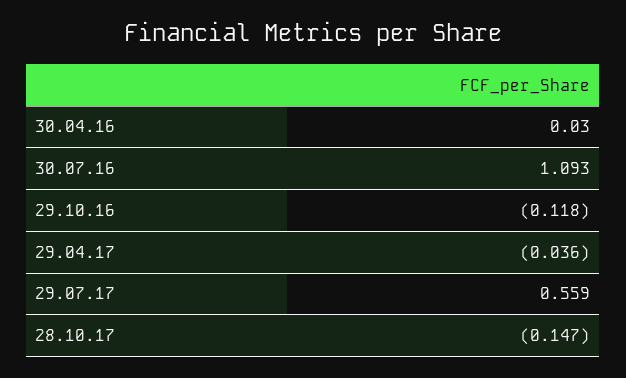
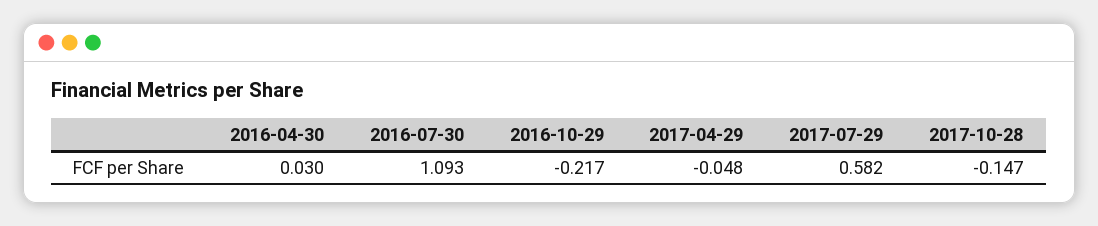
29.10.16: -0.118 -> -0.217
29.04.17: -0.036 -> -0.048
29.07.17: 0.559 -> 0.582

